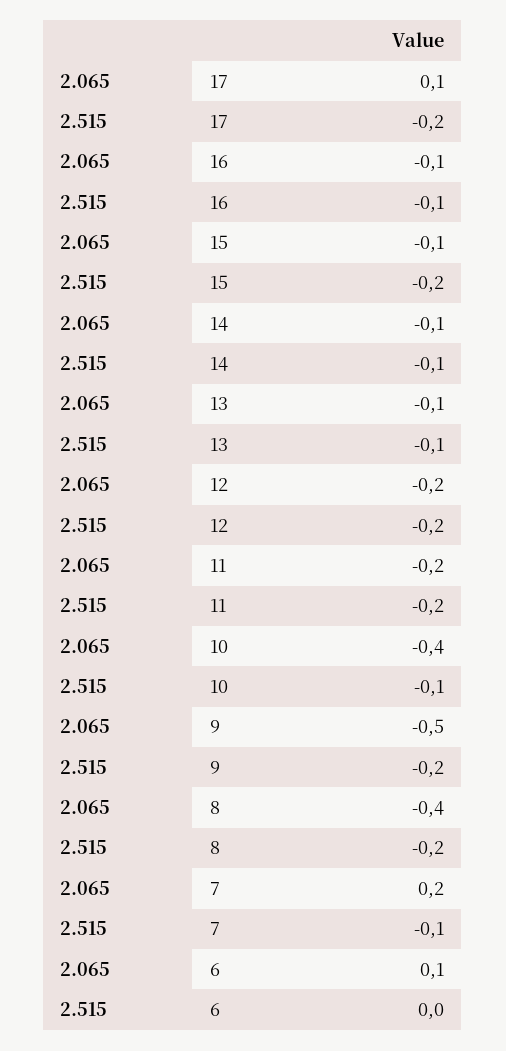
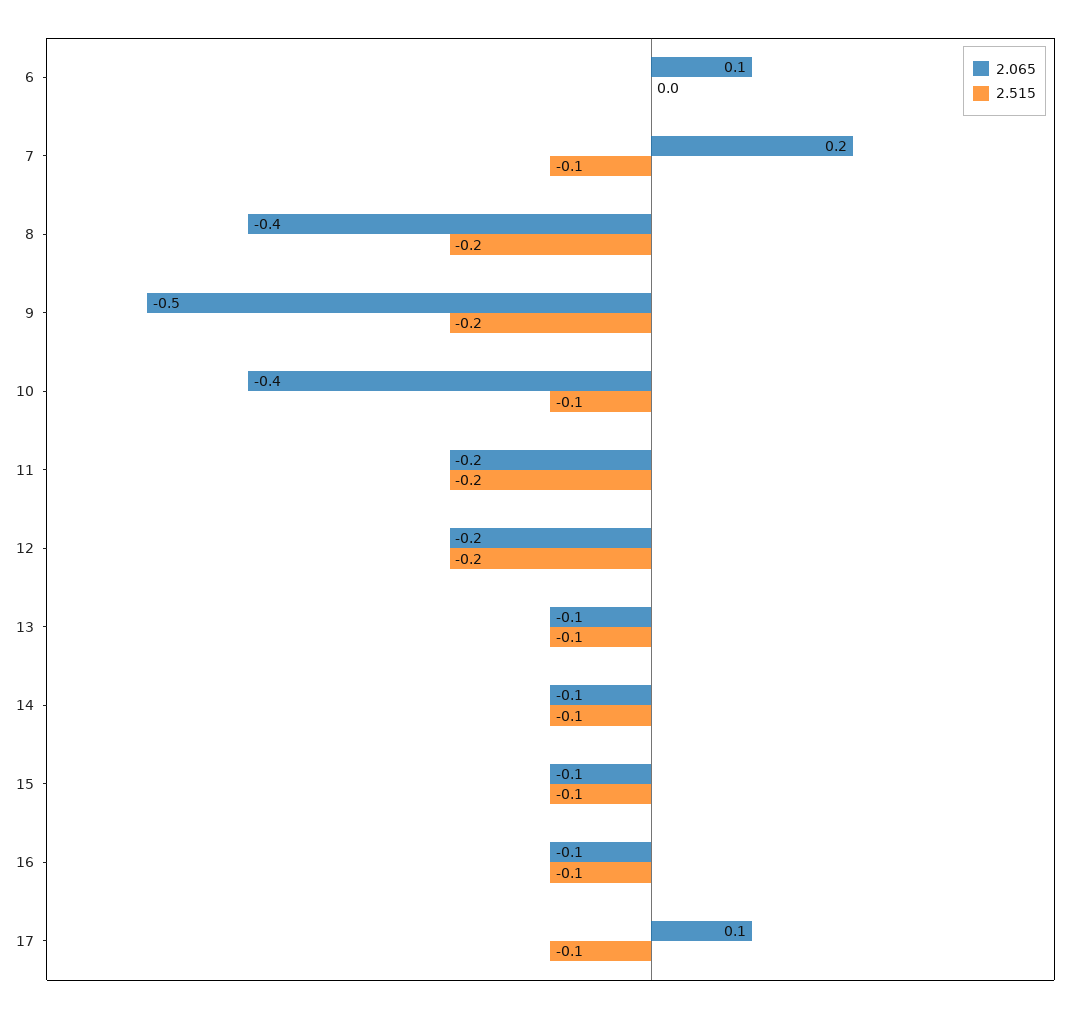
2.515, 17: -0.2 -> -0.1
2.515, 15: -0.2 -> -0.1

